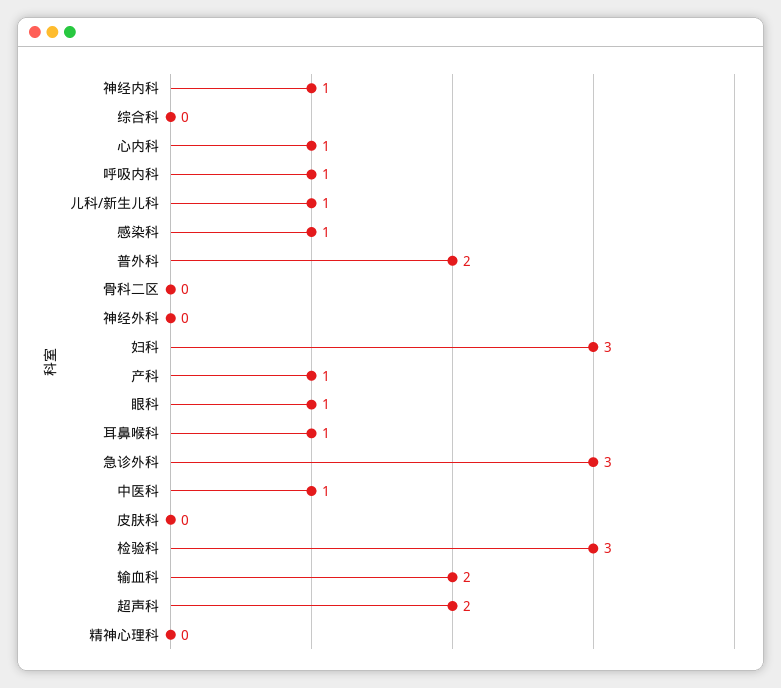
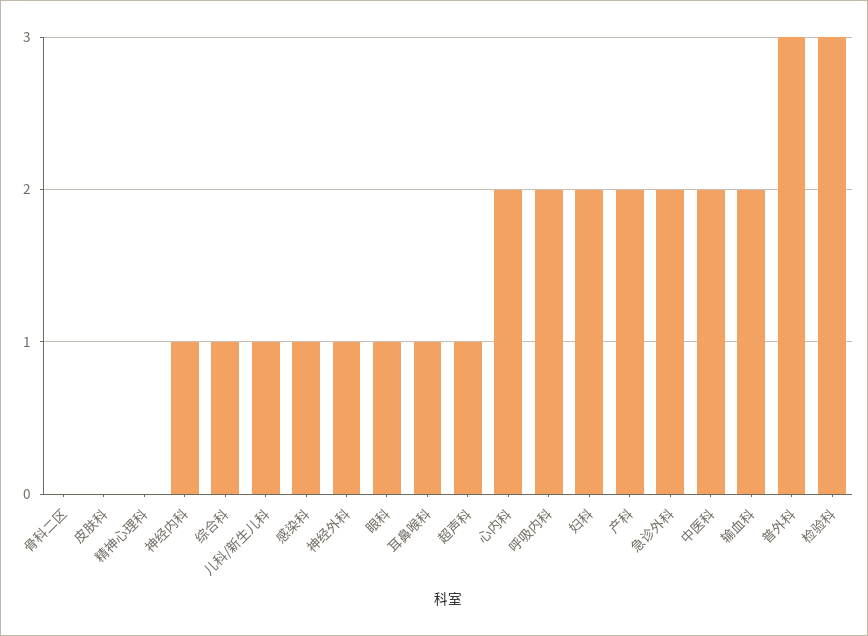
综合科: 0 -> 1
心内科: 1 -> 2
呼吸内科: 1 -> 2
普外科: 2 -> 3
神经外科: 0 -> 1
妇科: 3 -> 2
产科: 1 -> 2
急诊外科: 3 -> 2
中医科: 1 -> 2
超声科: 2 -> 1

